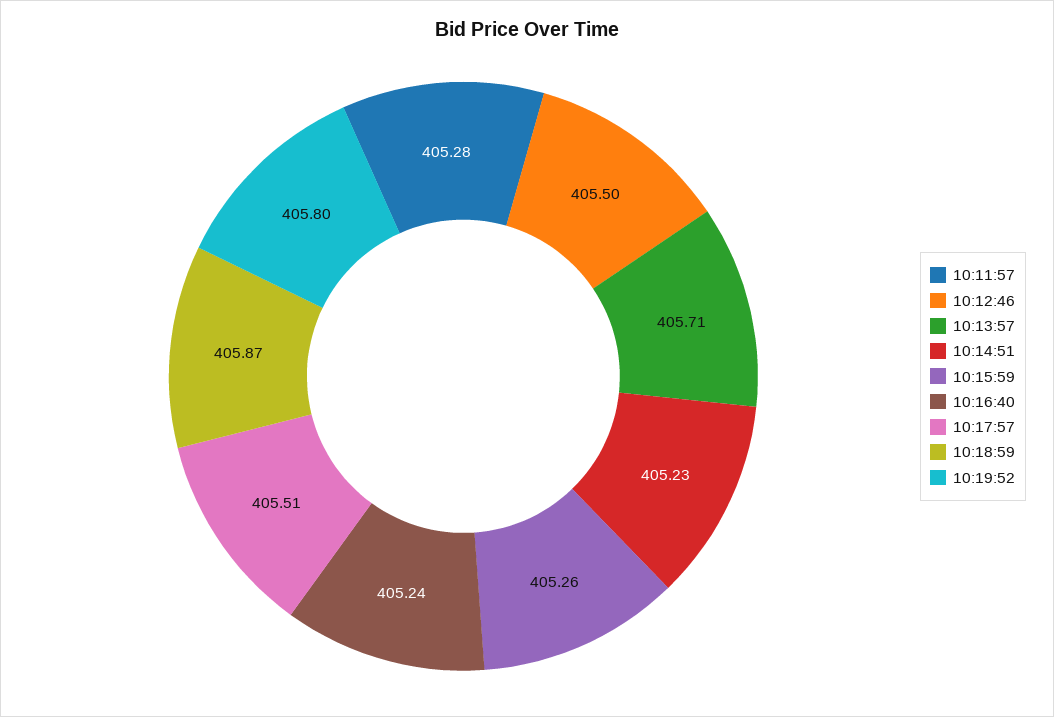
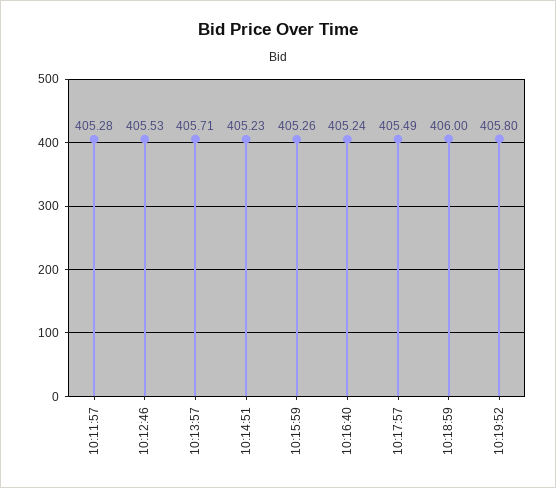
10:12:46: 405.5 -> 405.53
10:17:57: 405.51 -> 405.49
10:18:59: 405.87 -> 406

